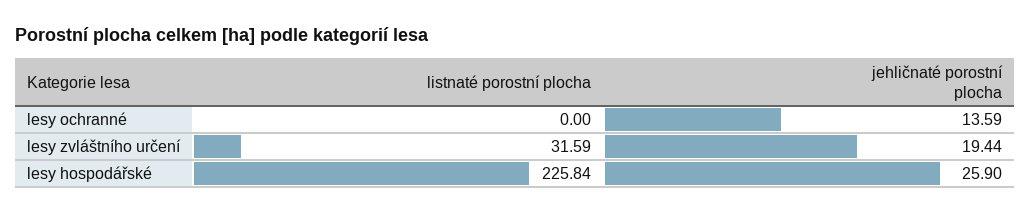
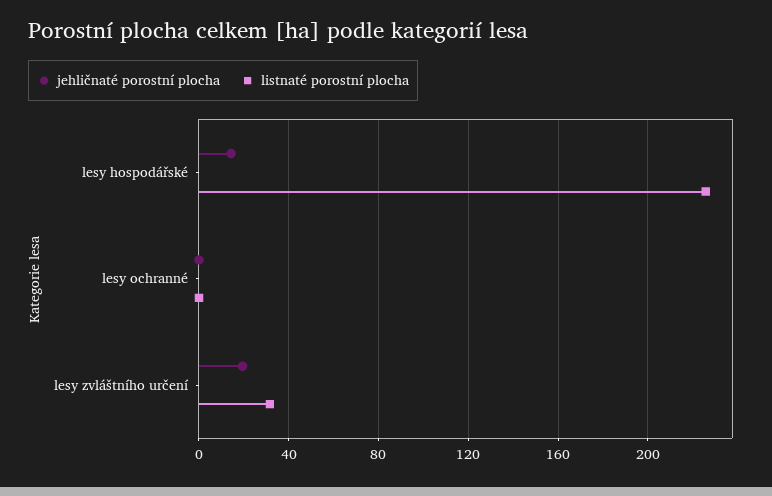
jehličnaté porostní plocha, lesy ochranné: 13.59 -> 0
jehličnaté porostní plocha, lesy hospodářské: 25.9 -> 15

